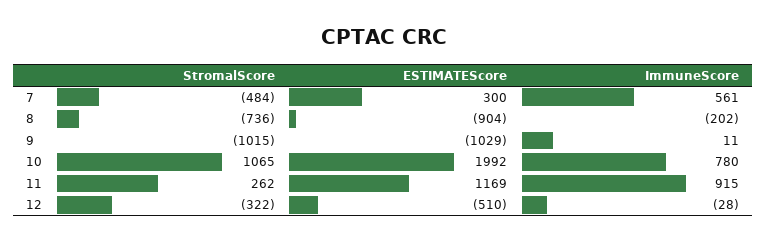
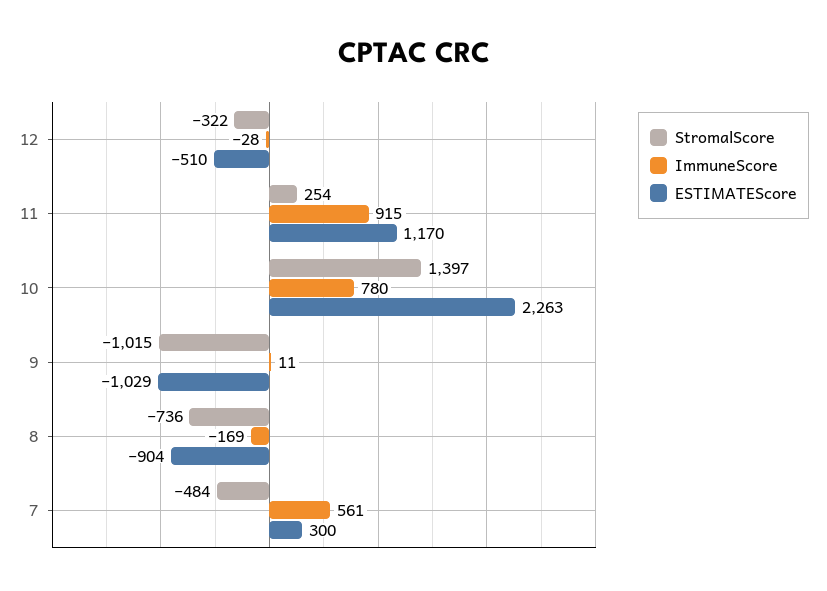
ImmuneScore, 8: -202 -> -169
StromalScore, 10: 1065 -> 1397
ESTIMATEScore, 10: 1992 -> 2263
StromalScore, 11: 262 -> 254
ESTIMATEScore, 11: 1169 -> 1170

